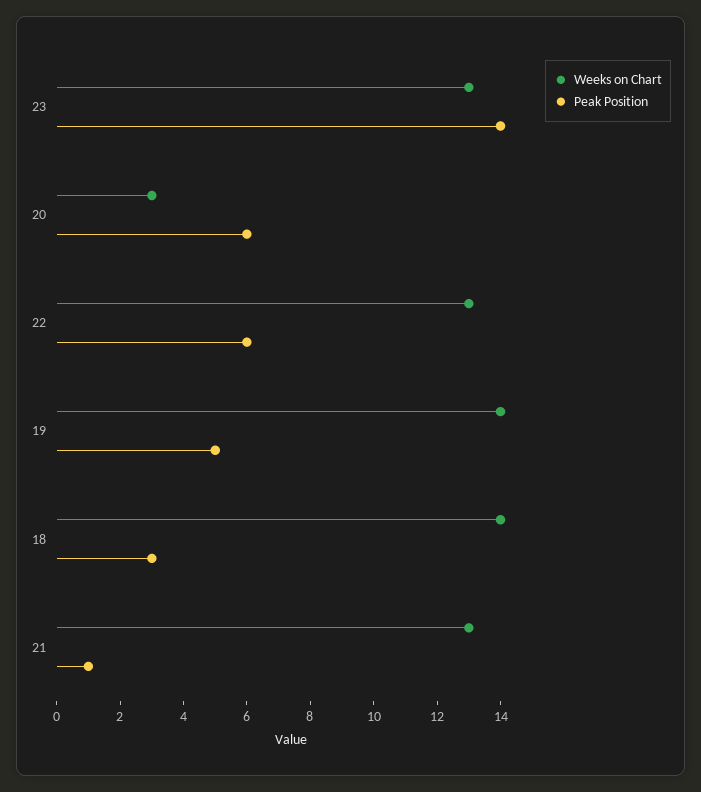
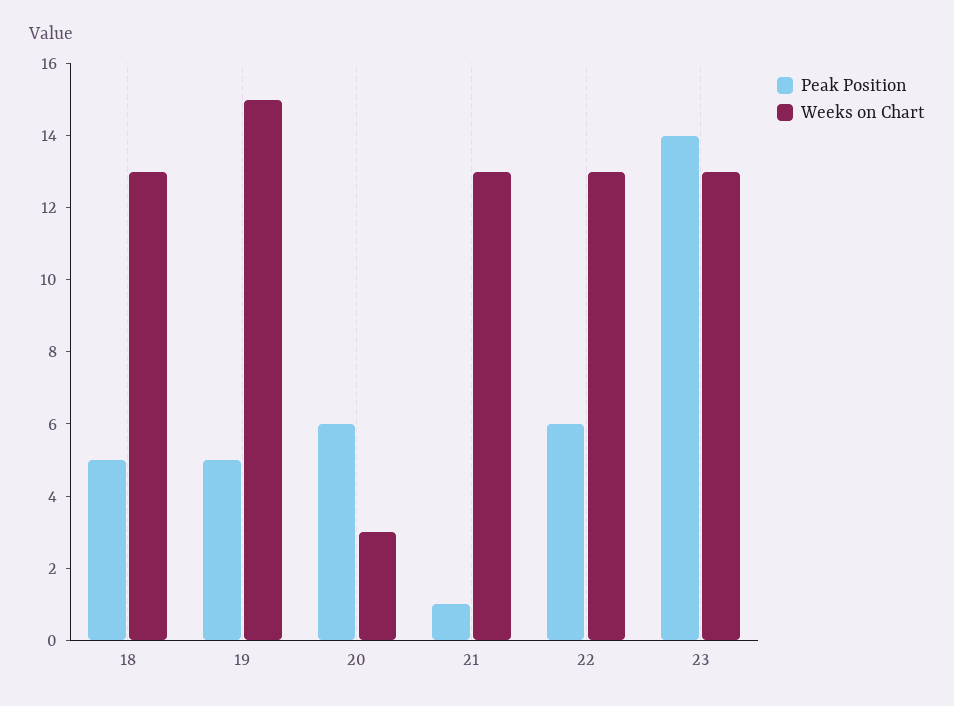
Weeks on Chart, 19: 14 -> 15
Weeks on Chart, 18: 14 -> 13
Peak Position, 18: 3 -> 5

